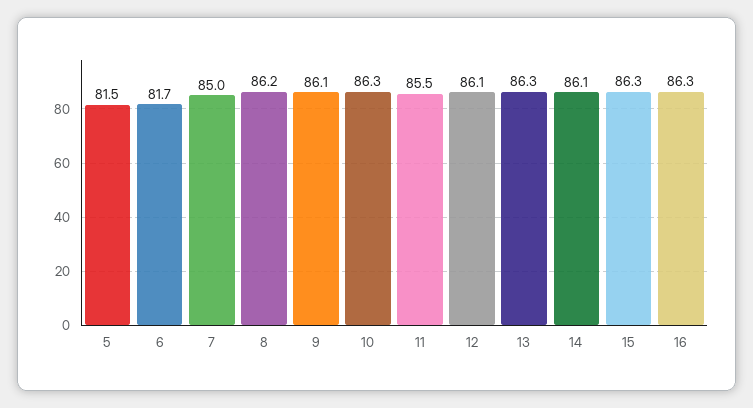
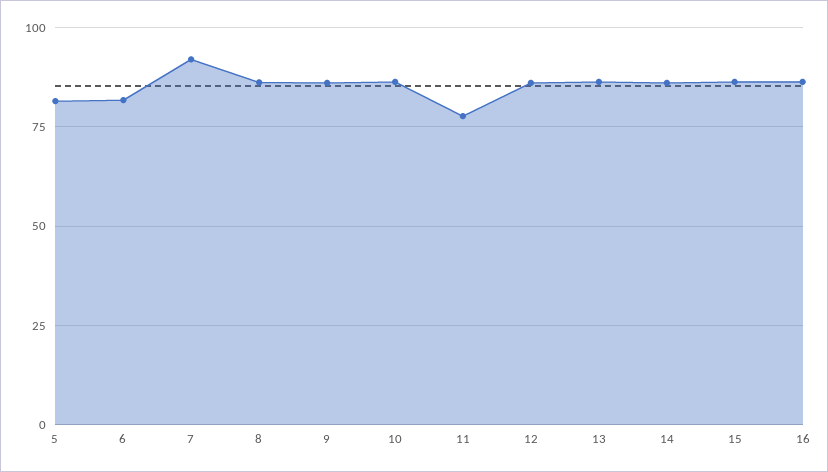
7: 85 -> 92.5
11: 85.5 -> 77.5

